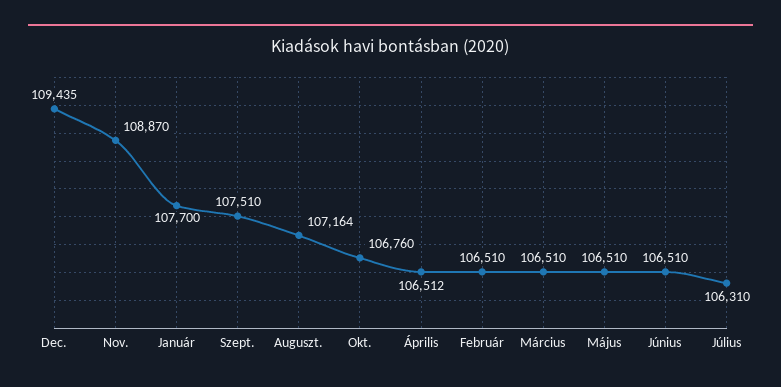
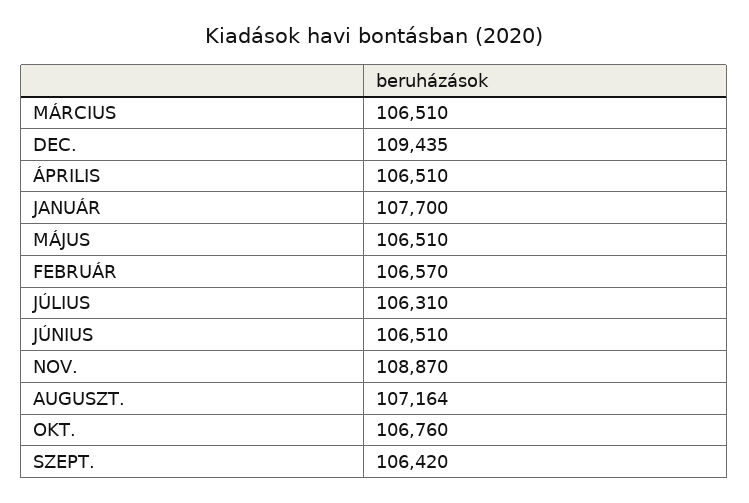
Szept.: 107510 -> 106420
Április: 106512 -> 106510
Február: 106510 -> 106570

